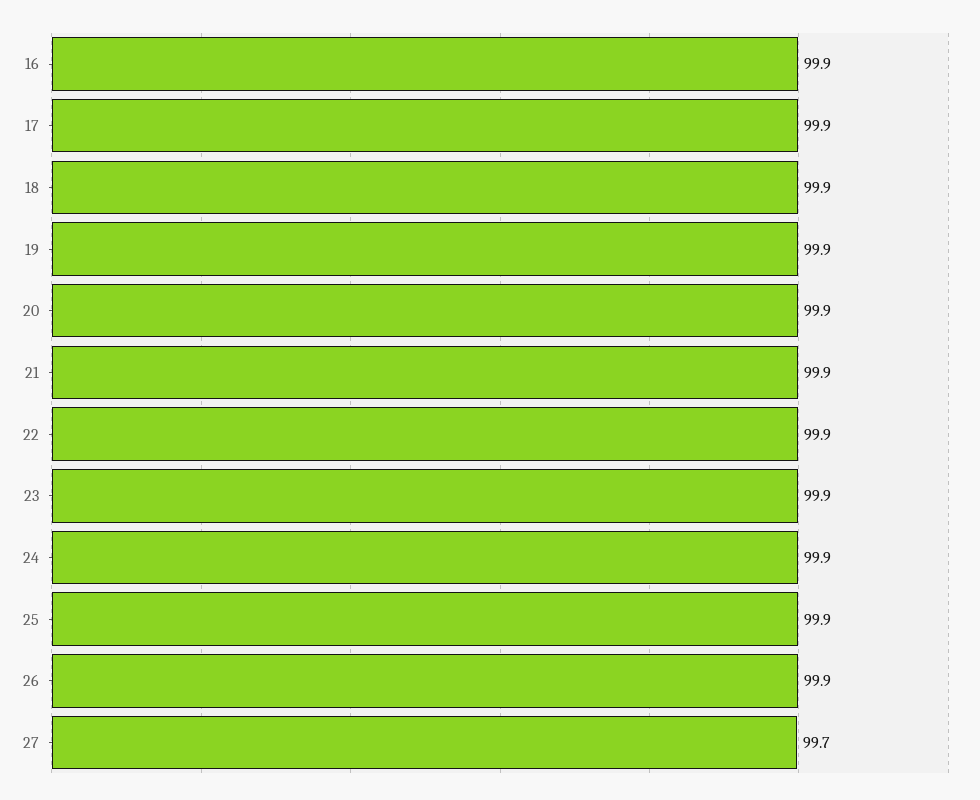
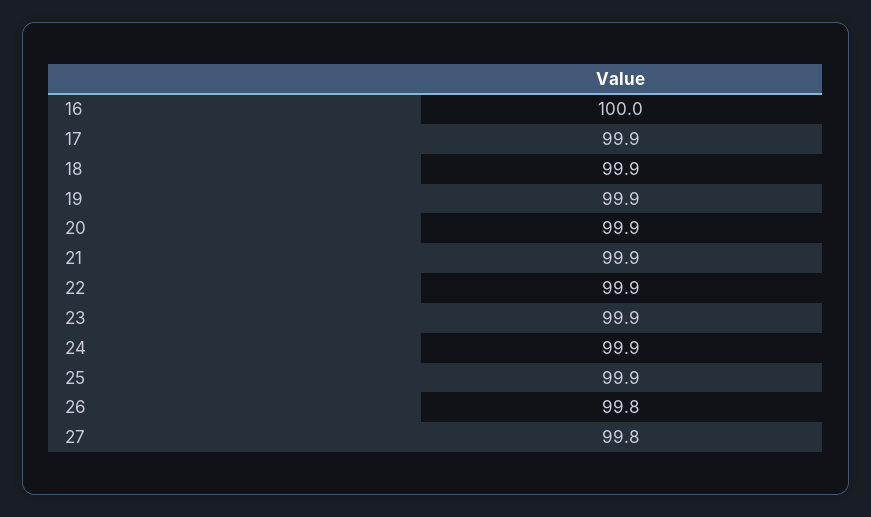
16: 99.9 -> 100
26: 99.9 -> 99.8
27: 99.7 -> 99.8

